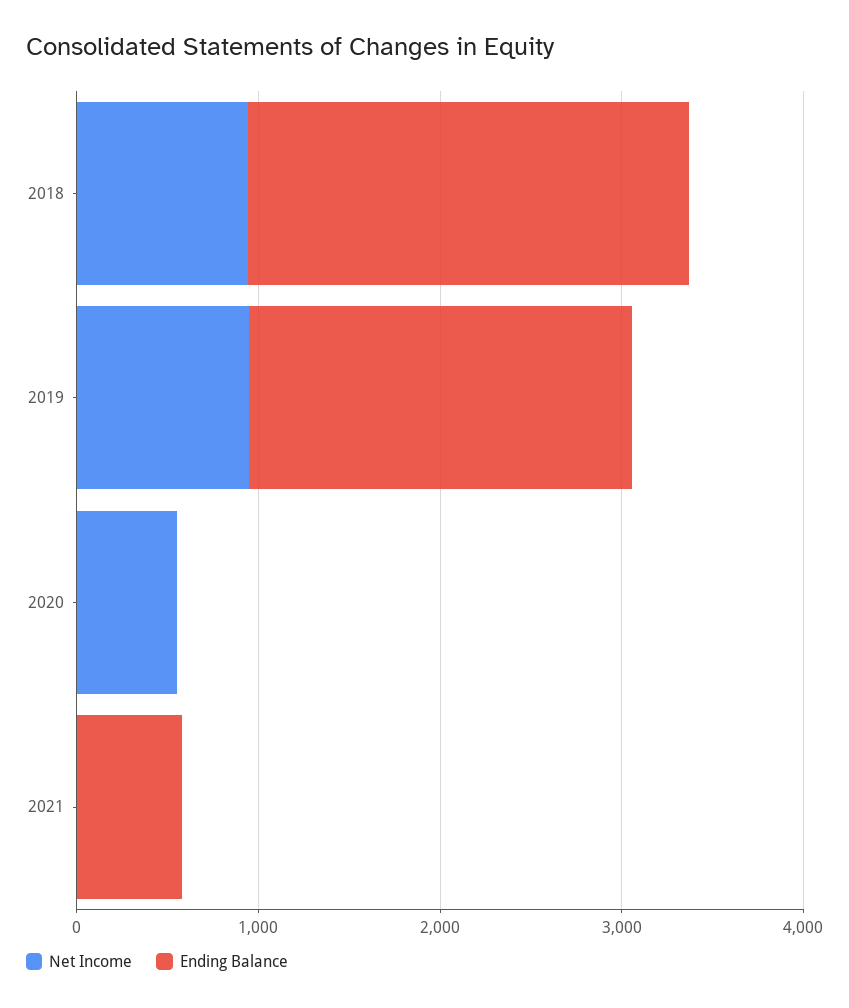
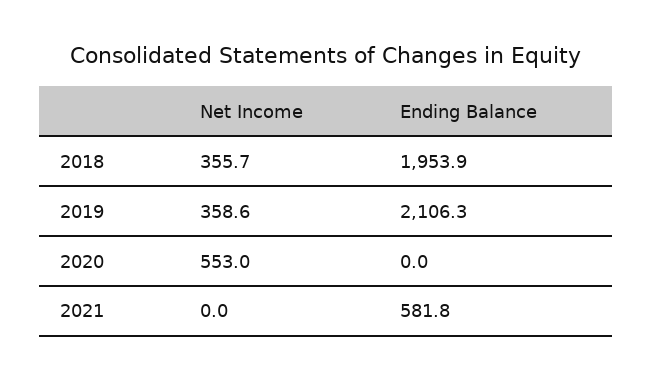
Net Income, 2018: 1000 -> 355.7
Ending Balance, 2018: 2400 -> 1953.9
Net Income, 2019: 1000 -> 358.6

